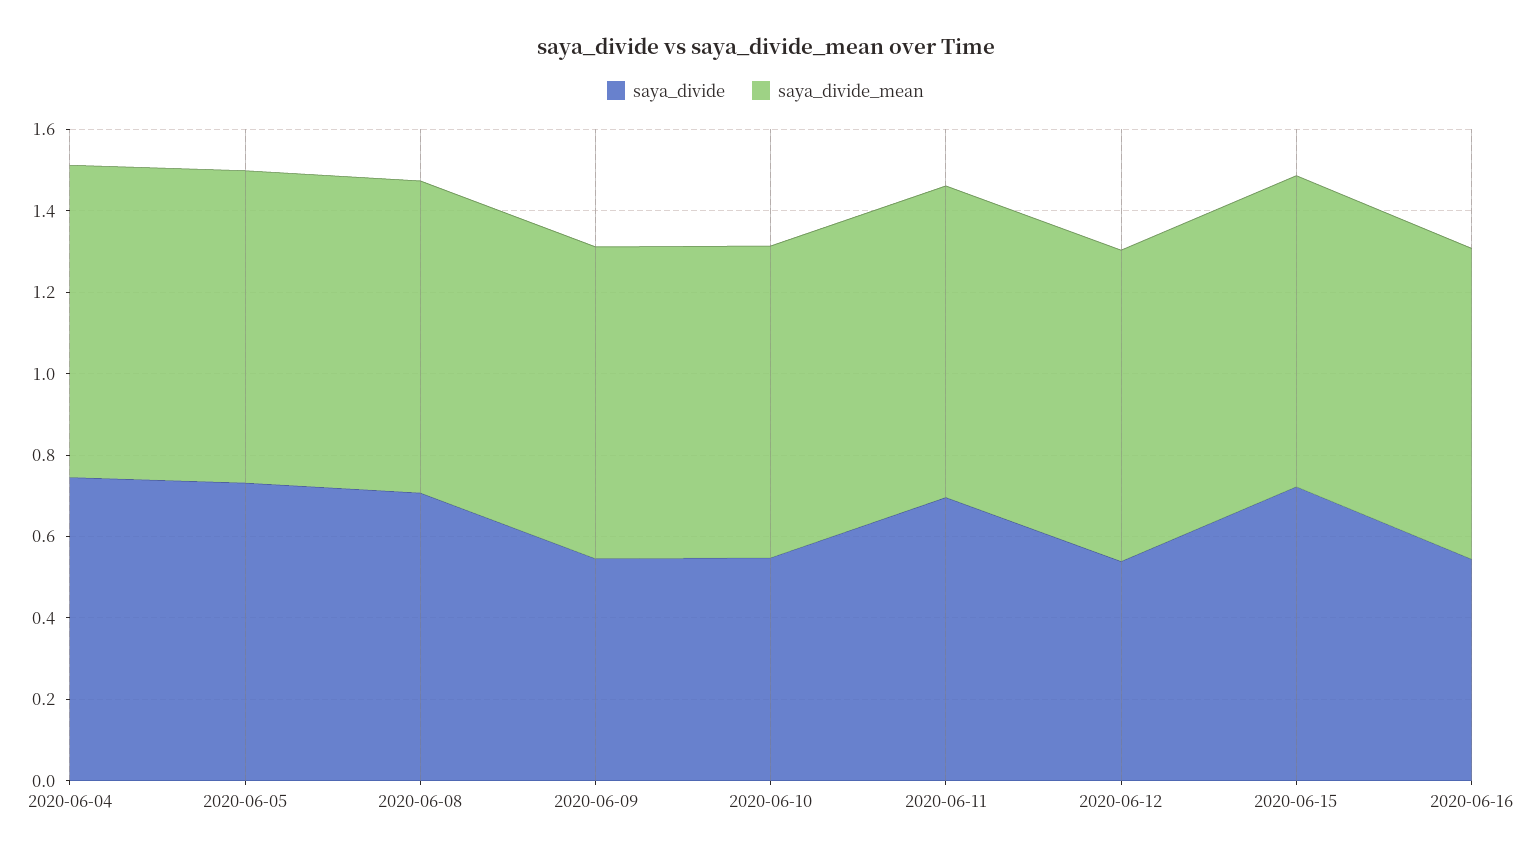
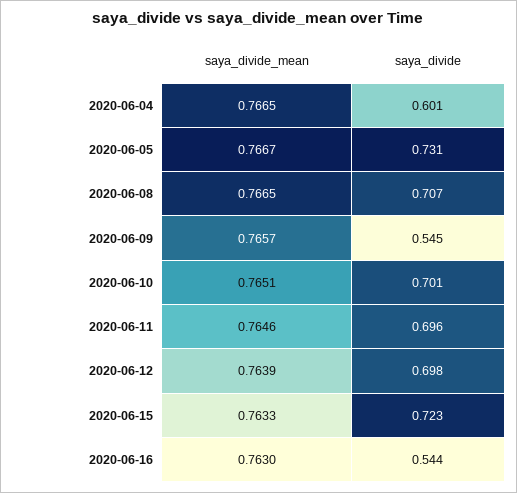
saya_divide, 2020-06-04: 0.75 -> 0.601
saya_divide, 2020-06-10: 0.55 -> 0.701
saya_divide, 2020-06-12: 0.55 -> 0.698

